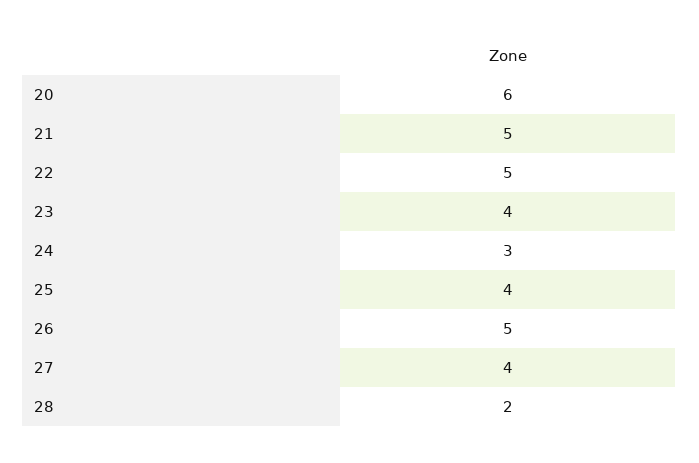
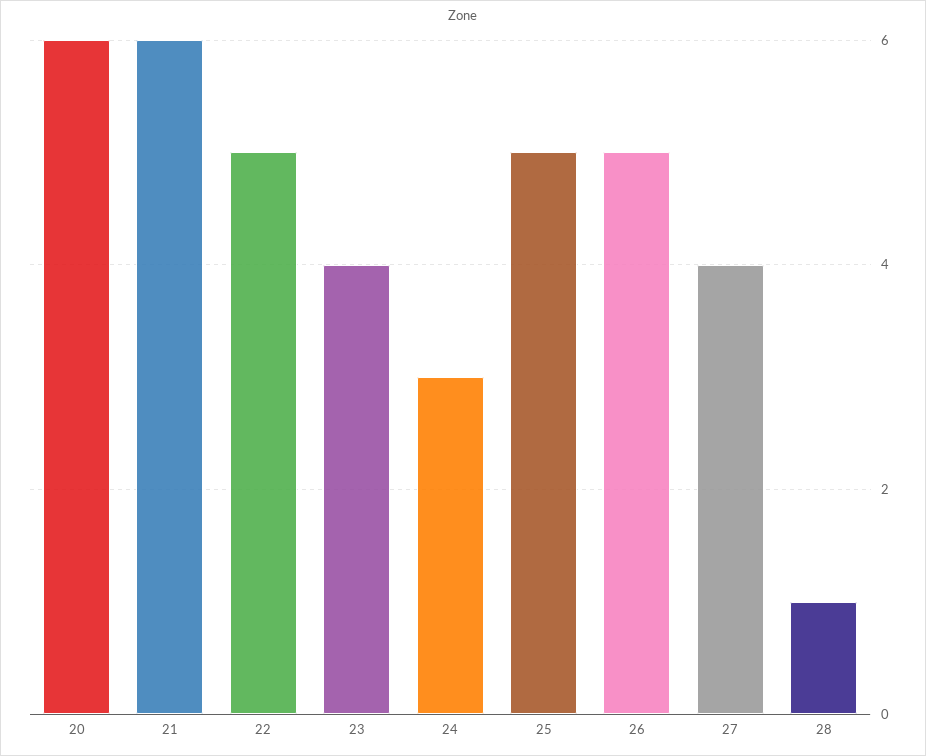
21: 5 -> 6
25: 4 -> 5
28: 2 -> 1

